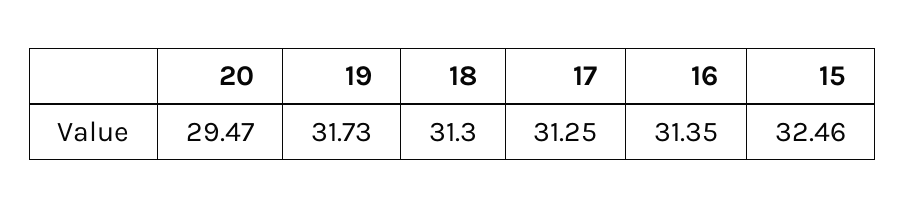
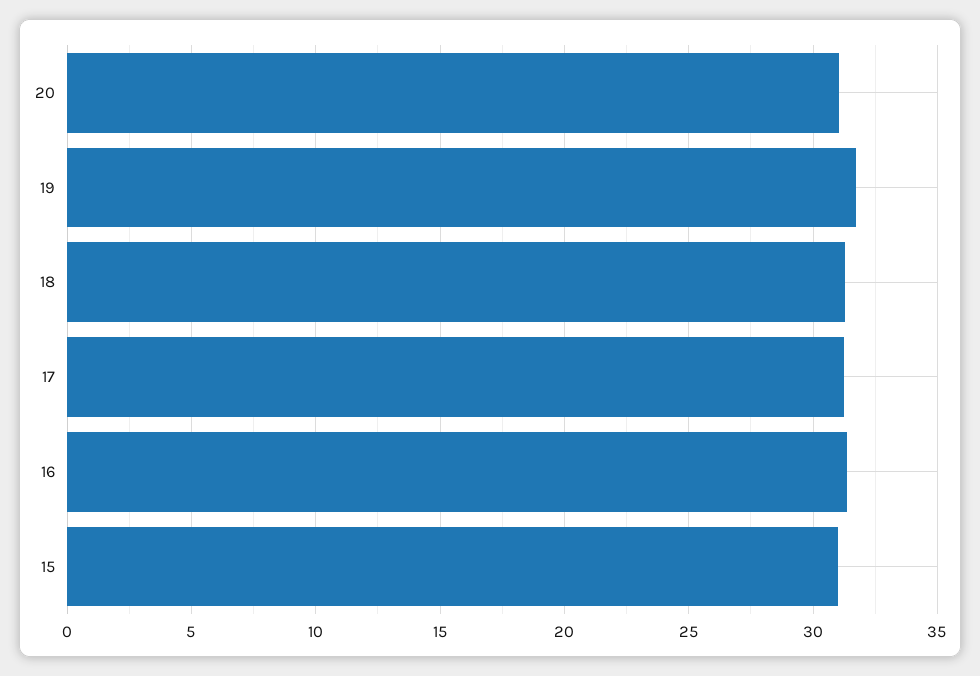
20: 29.47 -> 31
15: 32.46 -> 31

